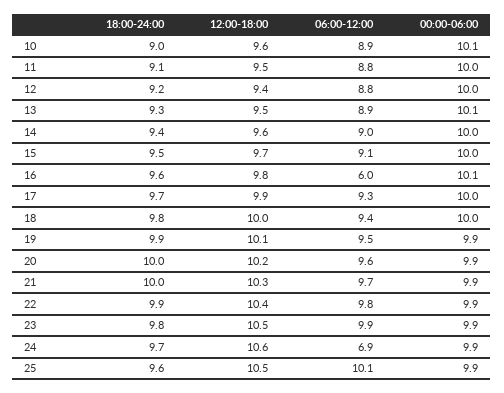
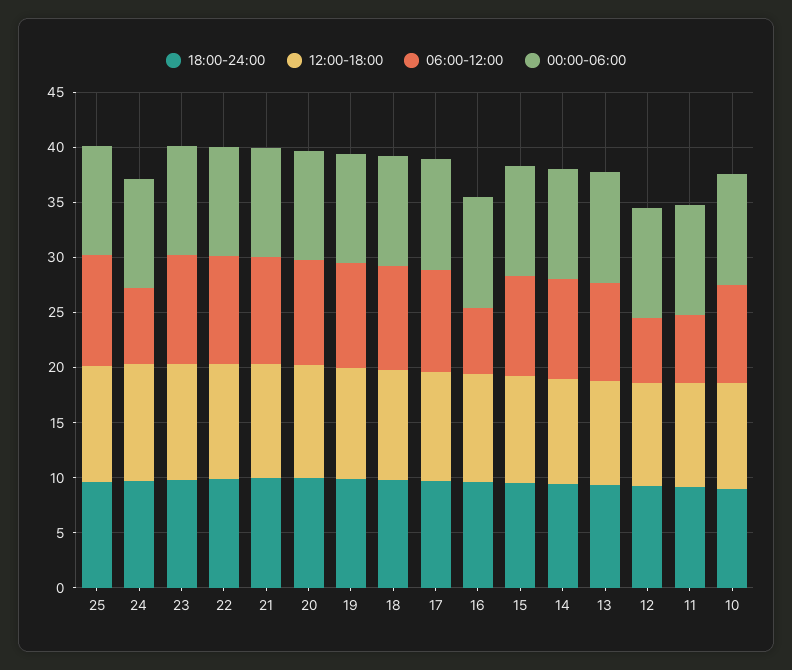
06:00-12:00, 11: 8.8 -> 6
06:00-12:00, 12: 8.8 -> 6

